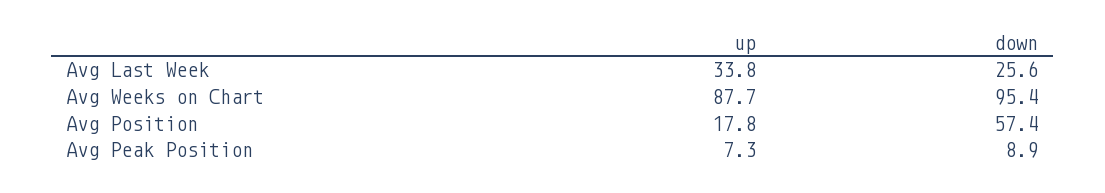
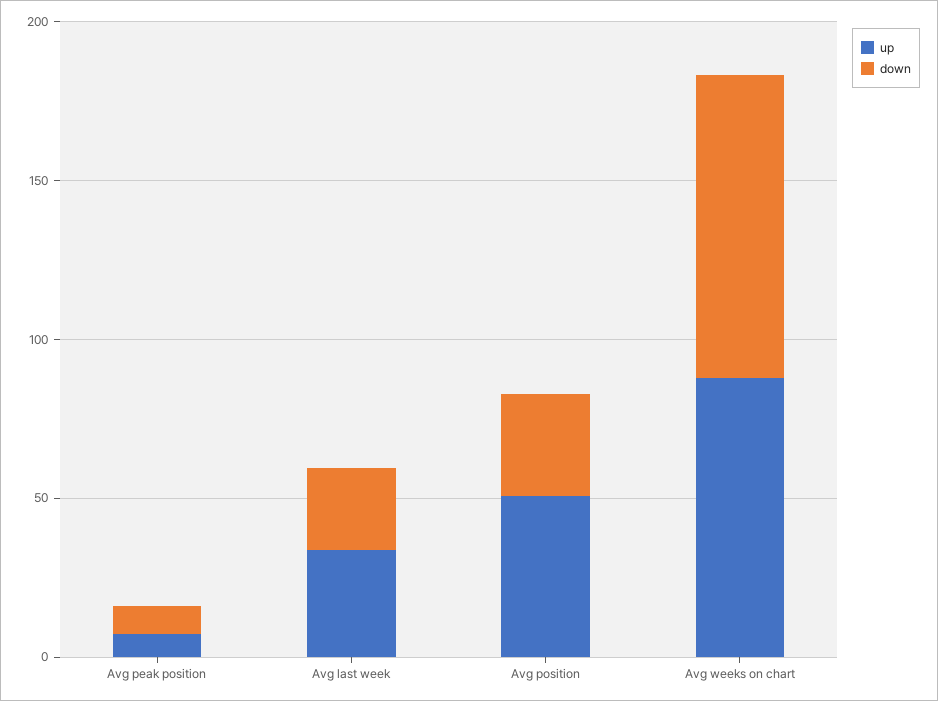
up, Avg Position: 17.8 -> 50
down, Avg Position: 57.4 -> 30

